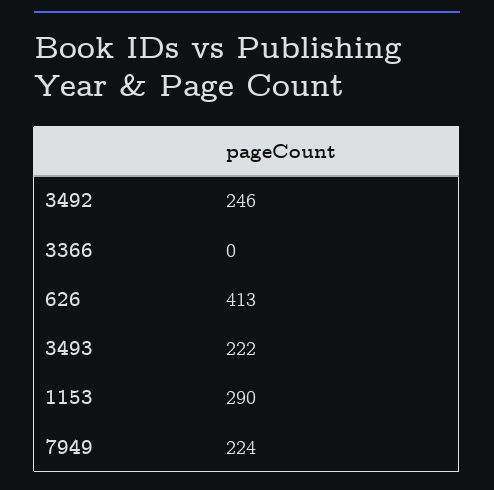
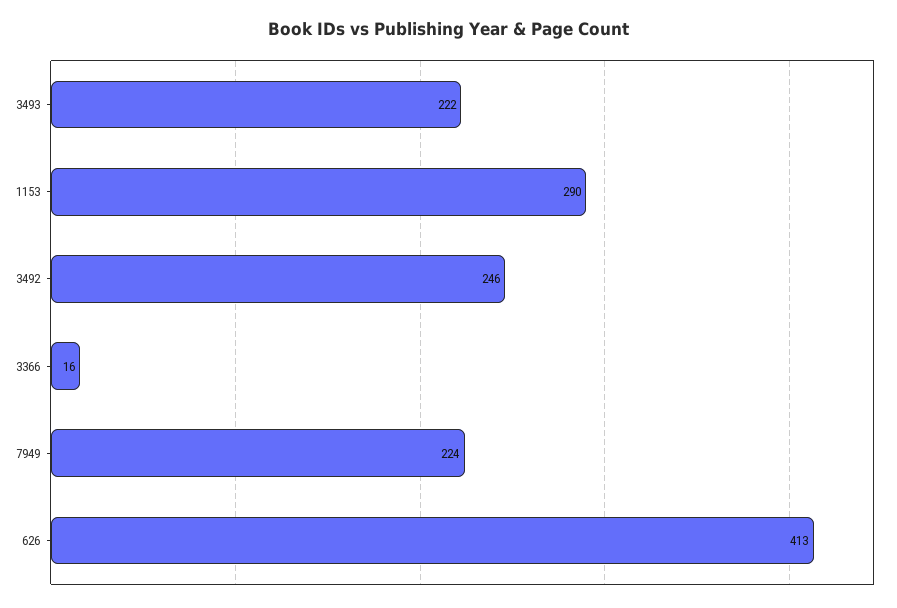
3366: 0 -> 16

